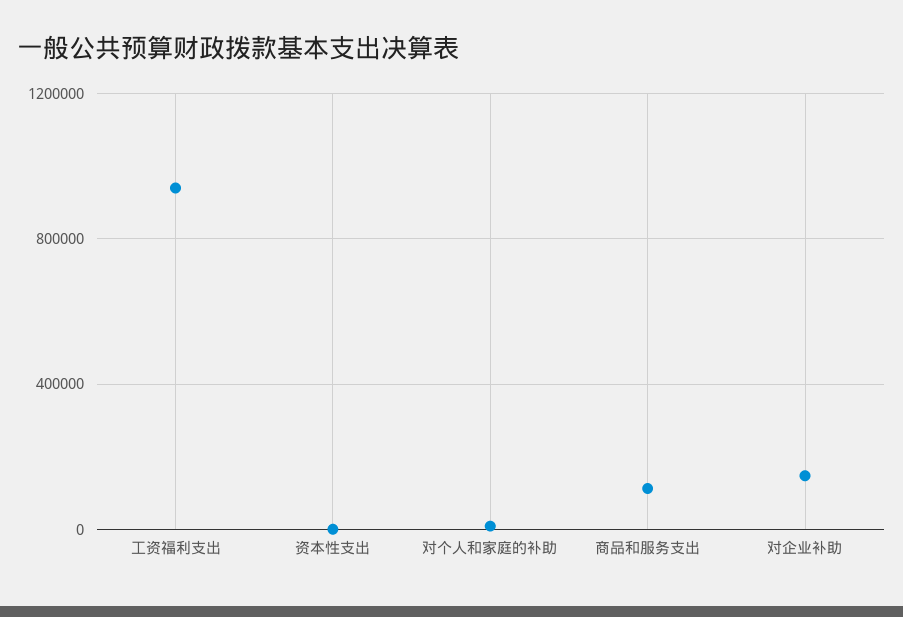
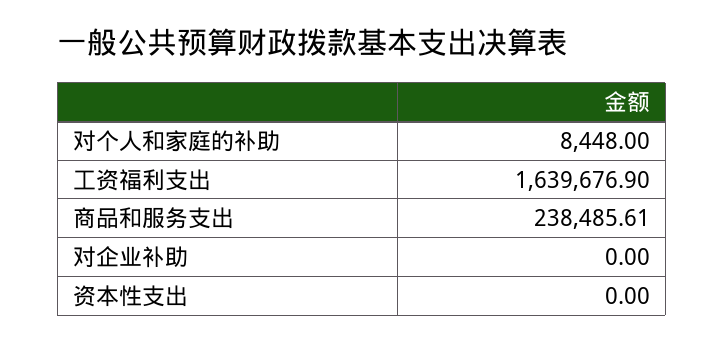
工资福利支出: 950000 -> 1639676.9
商品和服务支出: 100000 -> 238485.61
对企业补助: 150000 -> 0

